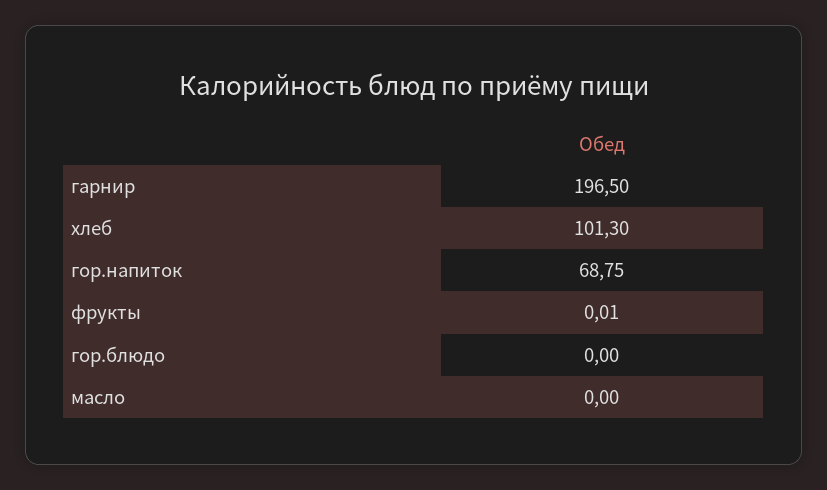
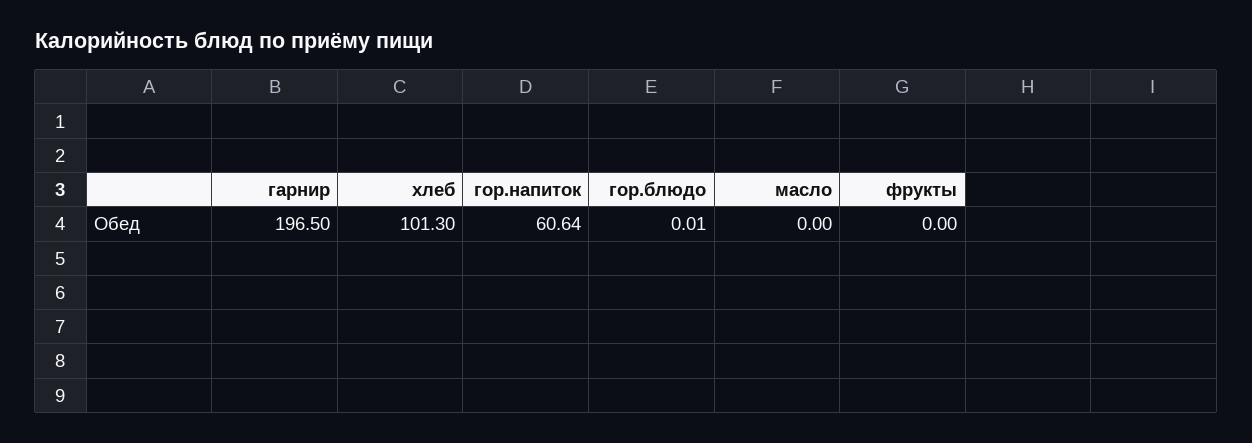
гор.напиток: 68.75 -> 60.64
фрукты: 0.01 -> 0
гор.блюдо: 0 -> 0.01

